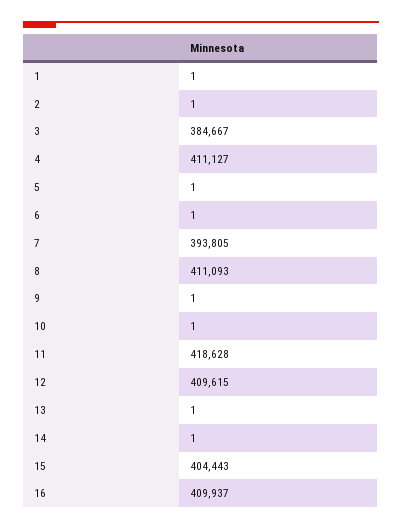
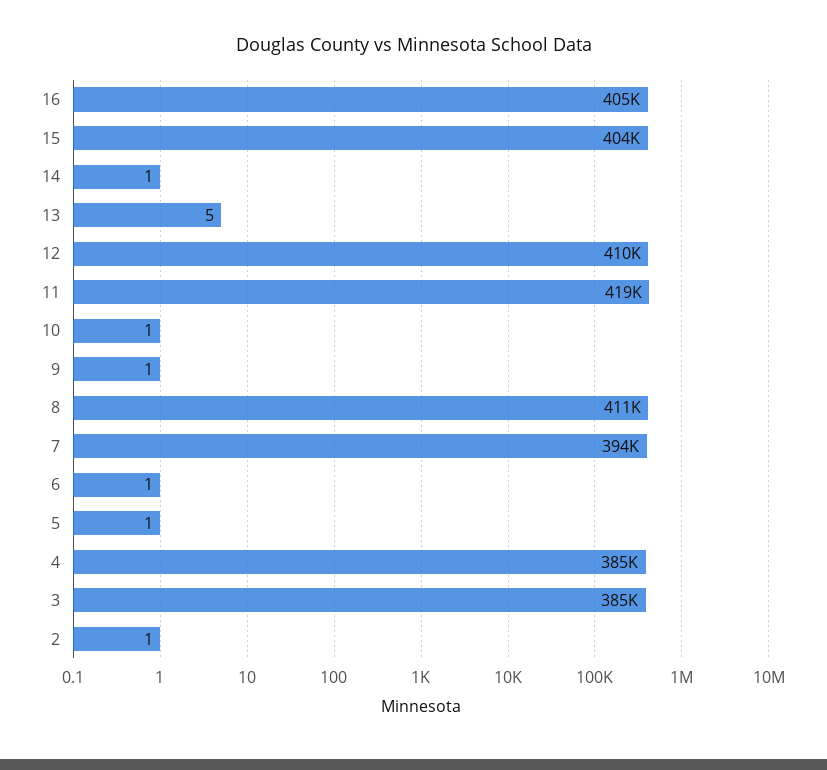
1: 1 -> none
4: 411127 -> 385000
13: 1 -> 5
16: 409937 -> 405000

